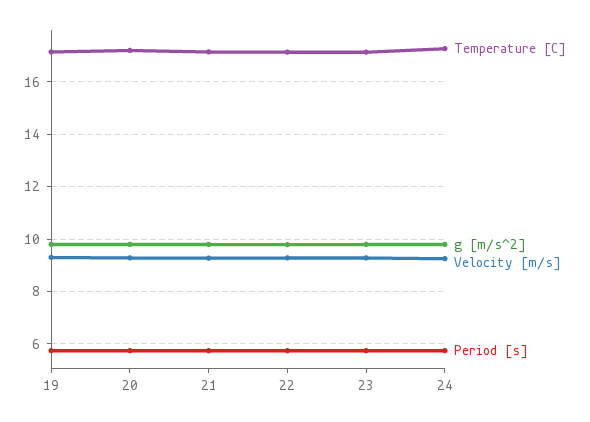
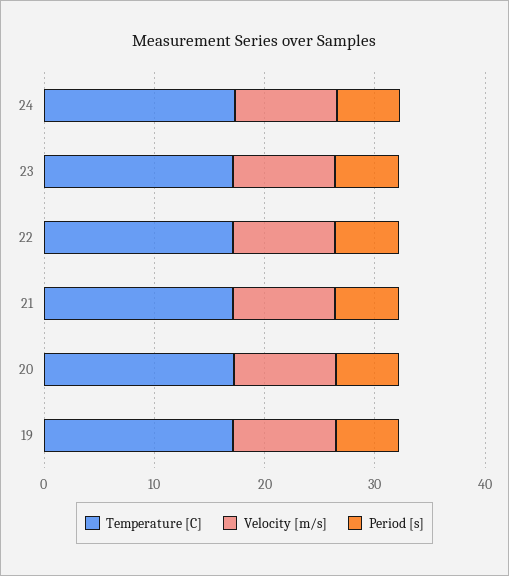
g [m/s^2], 19: 9.75 -> none
g [m/s^2], 20: 9.75 -> none
g [m/s^2], 21: 9.75 -> none
g [m/s^2], 22: 9.75 -> none
g [m/s^2], 23: 9.75 -> none
g [m/s^2], 24: 9.75 -> none

